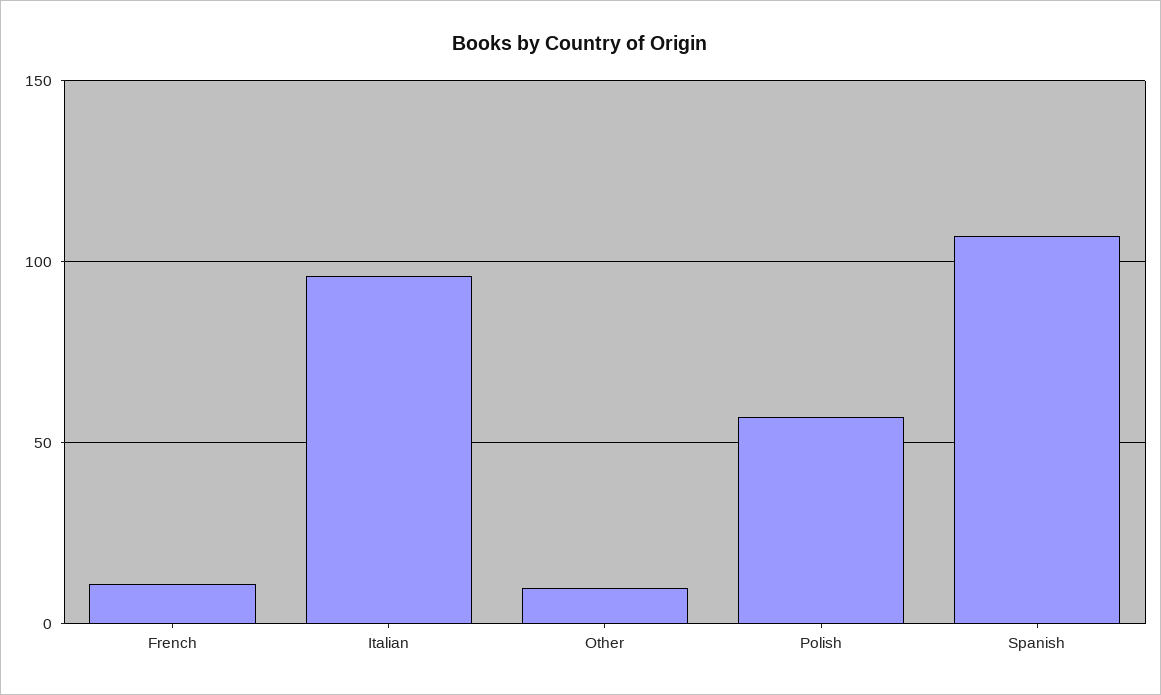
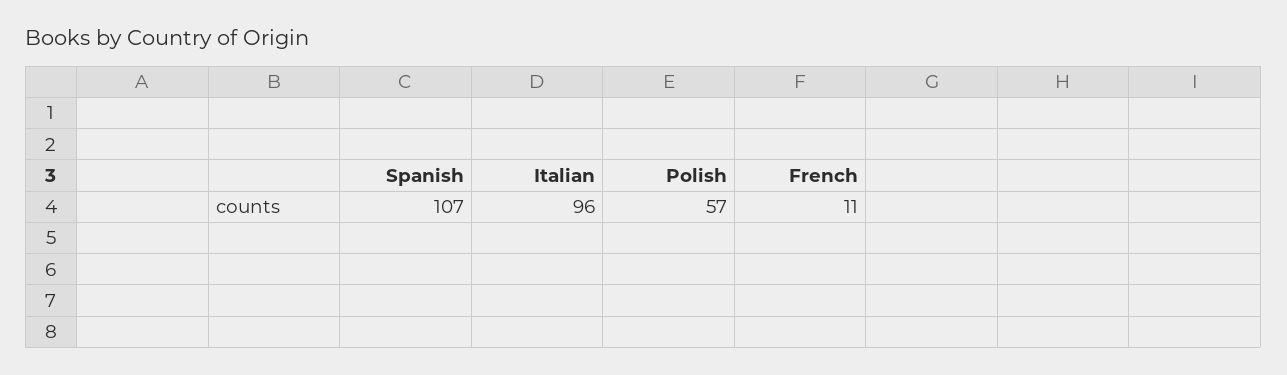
Other: 10 -> none

